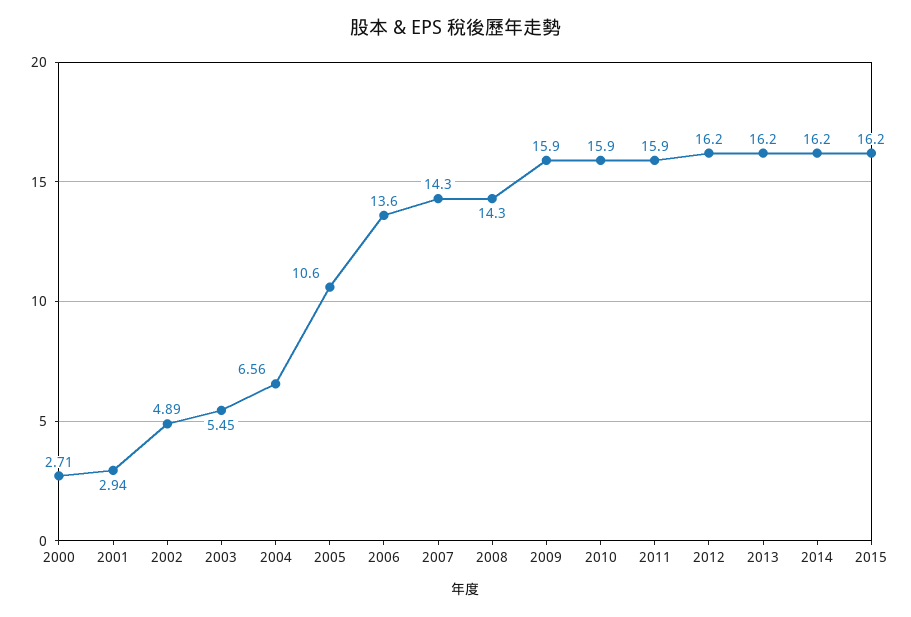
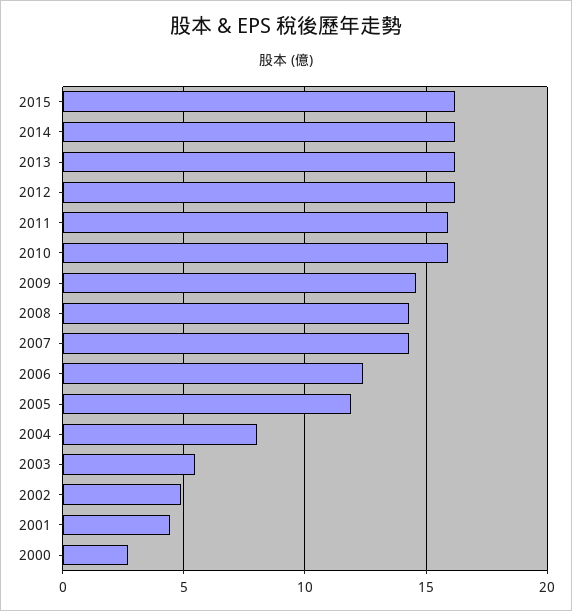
2001: 2.94 -> 4.5
2004: 6.56 -> 8
2005: 10.6 -> 12
2006: 13.6 -> 12.5
2009: 15.9 -> 14.5

